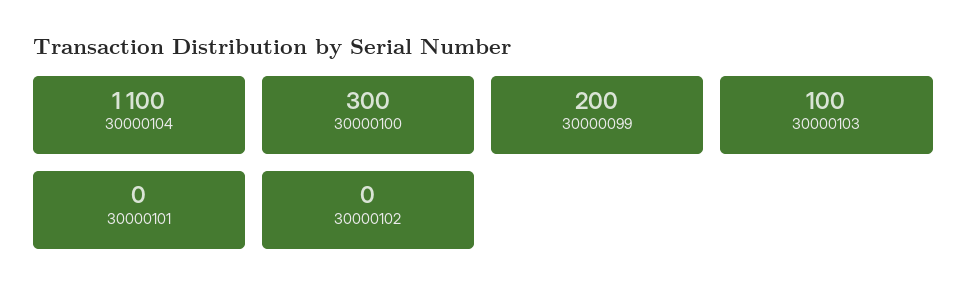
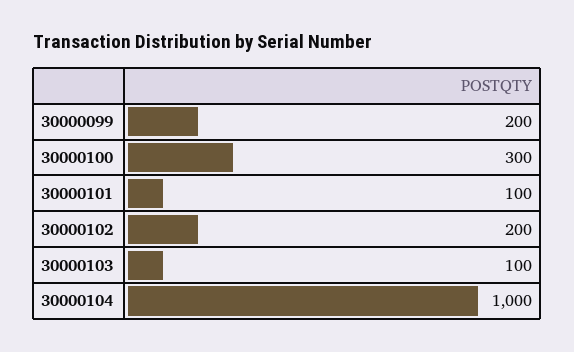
30000104: 1100 -> 1000
30000101: 0 -> 100
30000102: 0 -> 200

